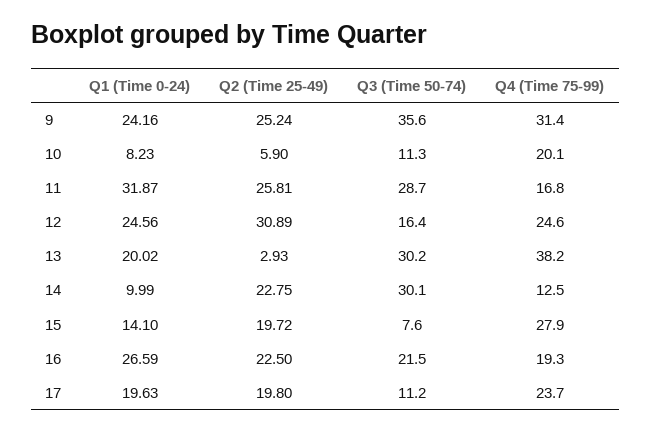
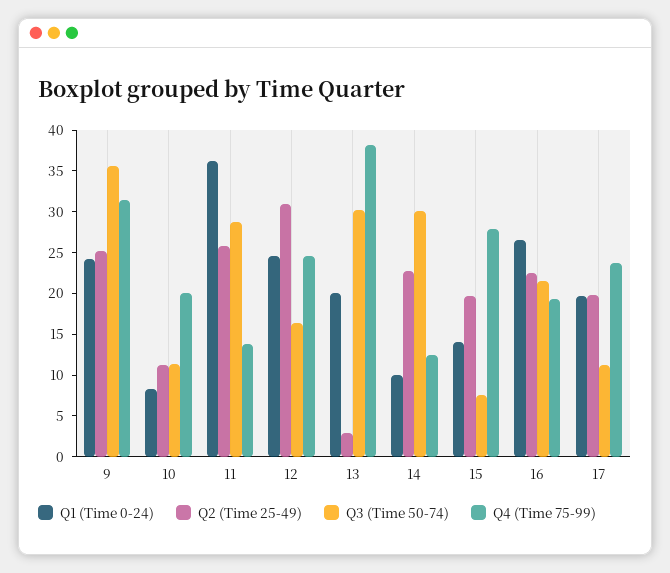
Q2 (Time 25-49), 10: 5.9 -> 11
Q1 (Time 0-24), 11: 31.87 -> 36
Q4 (Time 75-99), 11: 16.8 -> 14

